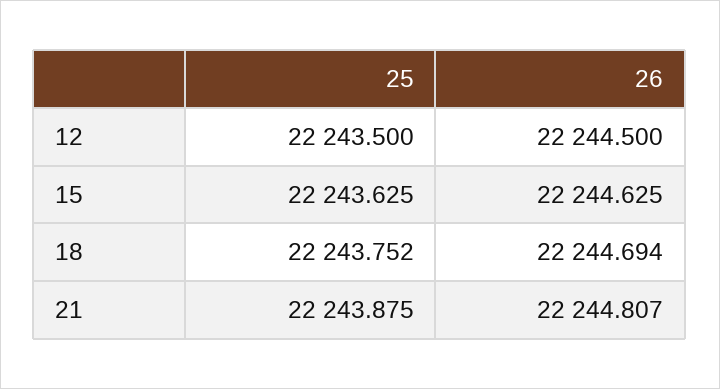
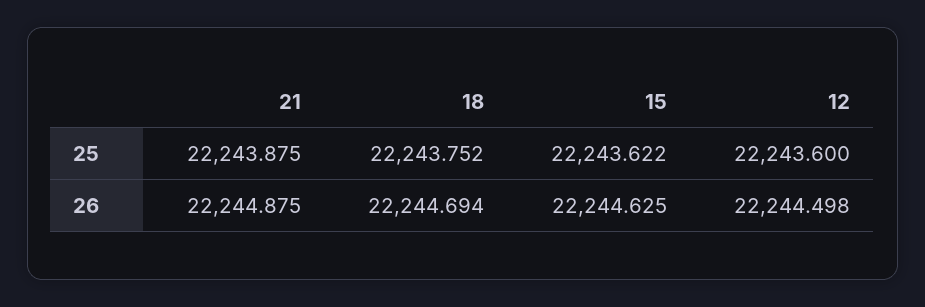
25, 12: 22243.5 -> 22243.6
26, 12: 22244.5 -> 22244.498
25, 15: 22243.625 -> 22243.622
26, 21: 22244.807 -> 22244.875

